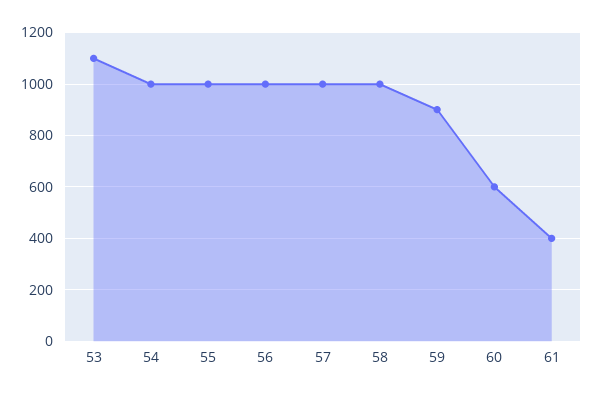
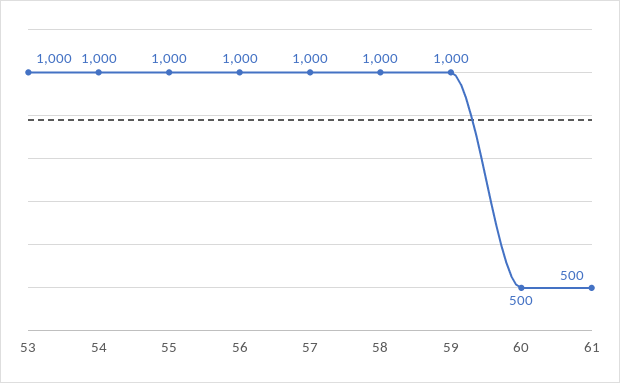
53: 1100 -> 1000
59: 900 -> 1000
60: 600 -> 500
61: 400 -> 500

